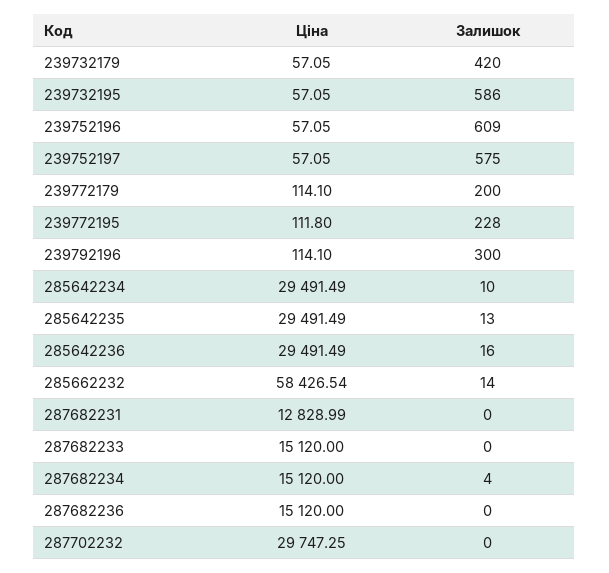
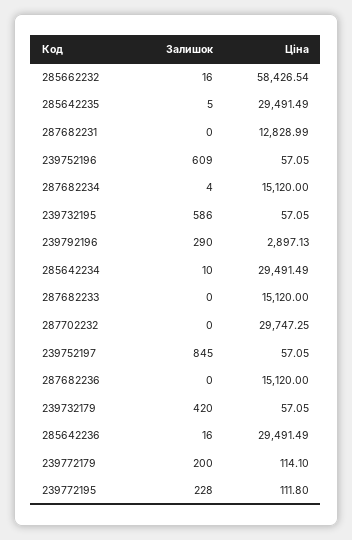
Залишок, 239752197: 575 -> 845
Ціна, 239792196: 114.1 -> 2897.13
Залишок, 239792196: 300 -> 290
Залишок, 285642235: 13 -> 5
Залишок, 285662232: 14 -> 16

